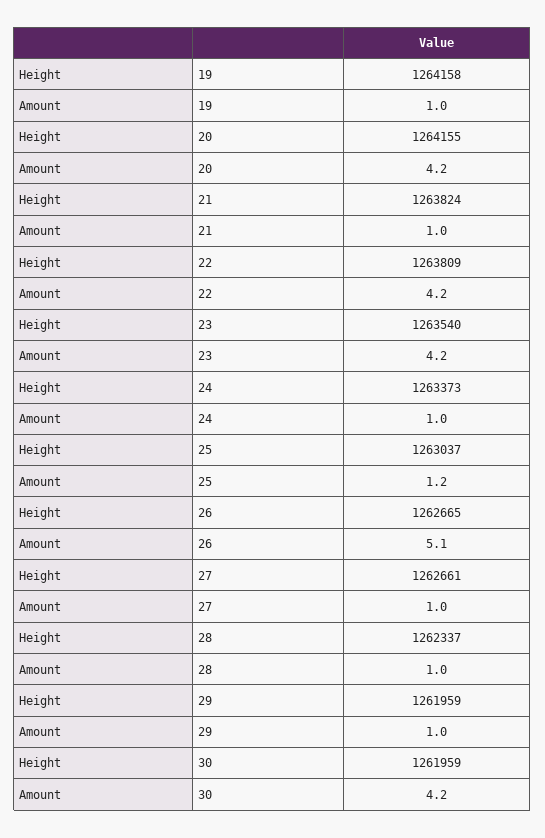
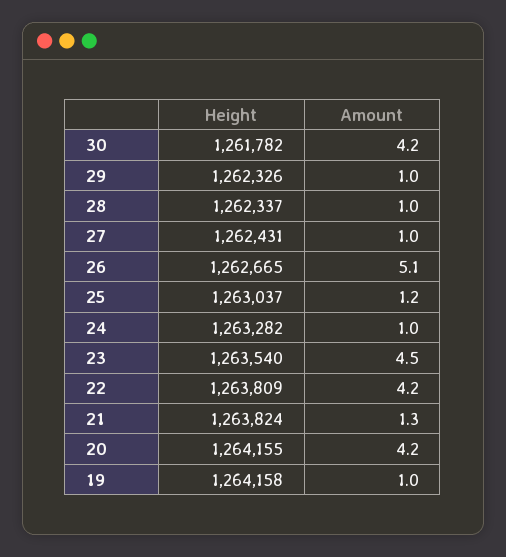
Amount, 21: 1 -> 1.3
Amount, 23: 4.2 -> 4.5
Height, 24: 1263373 -> 1263282
Height, 27: 1262661 -> 1262431
Height, 29: 1261959 -> 1262326
Height, 30: 1261959 -> 1261782

